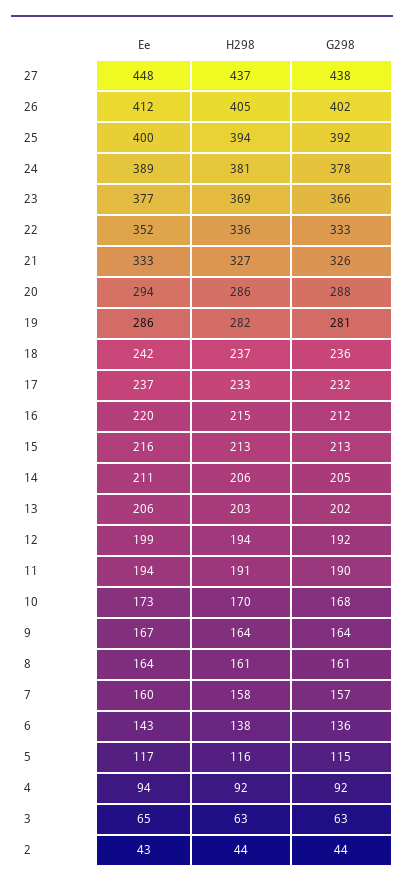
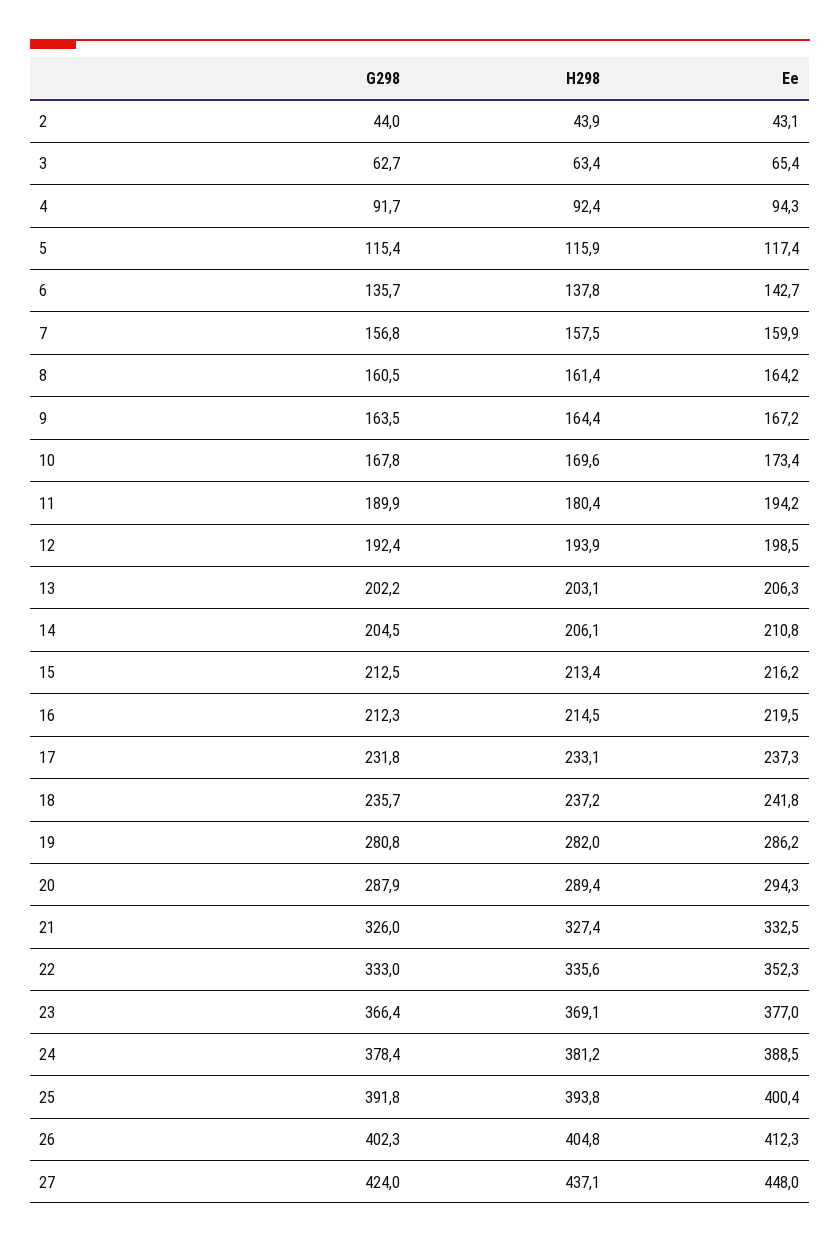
G298, 27: 438 -> 424
H298, 20: 286 -> 289.4
H298, 11: 191 -> 180.4

